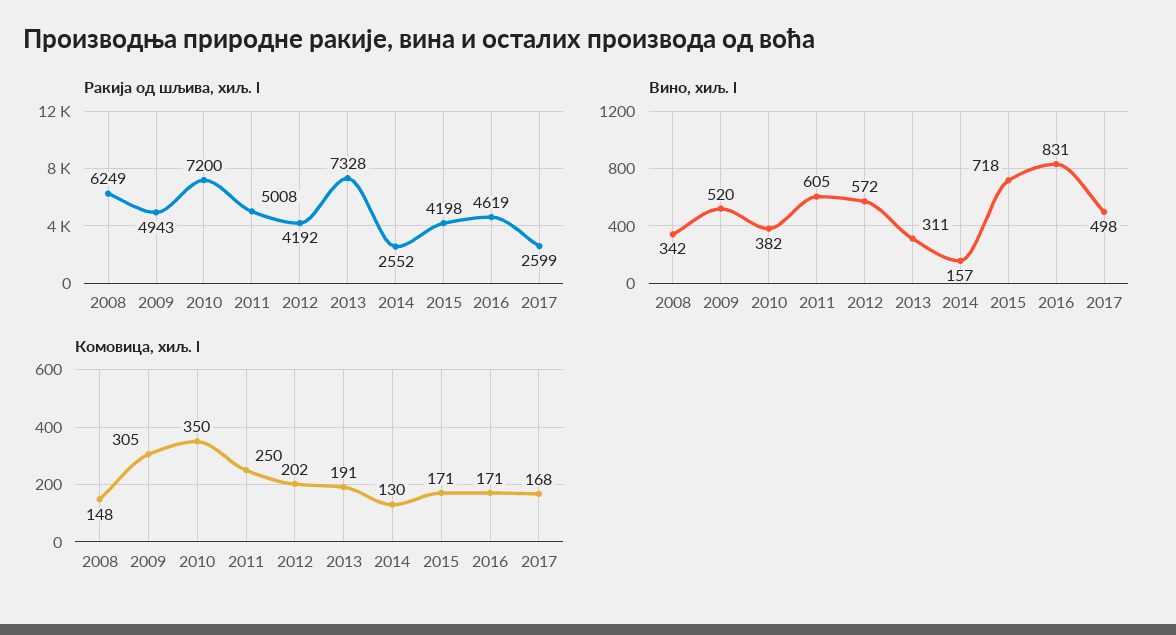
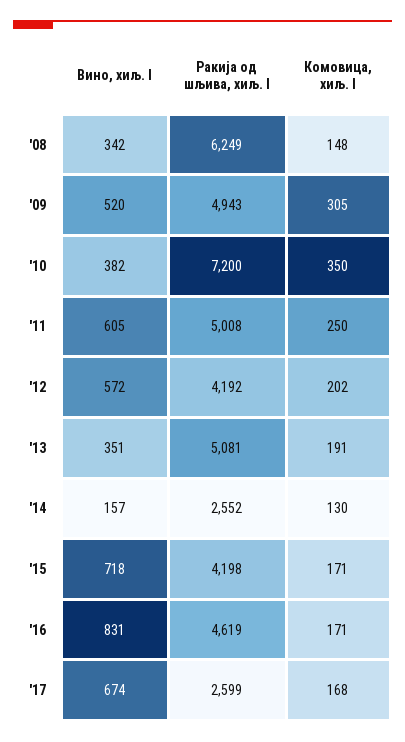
Ракија од шљива, хиљ. l, 2013: 7328 -> 5081
Вино, хиљ. l, 2013: 311 -> 351
Вино, хиљ. l, 2017: 498 -> 674

